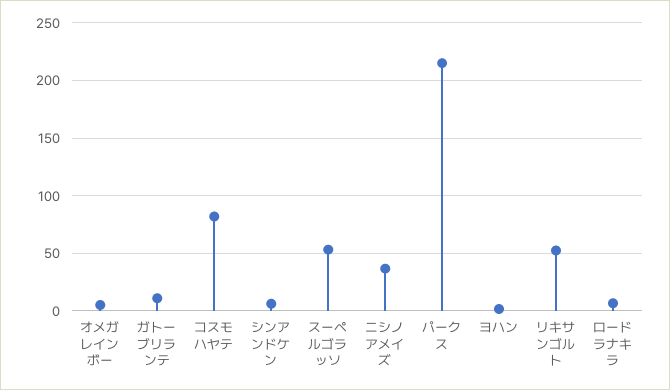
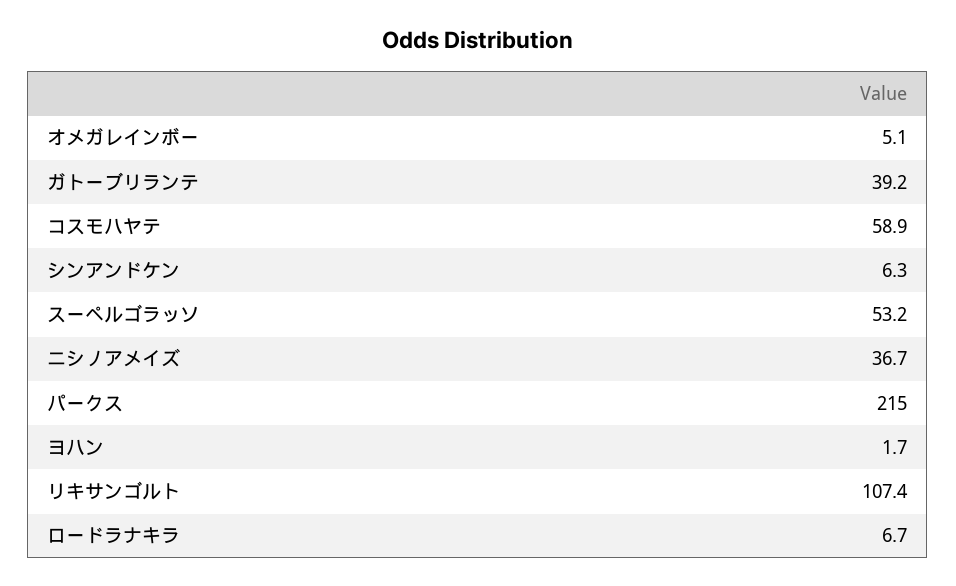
ガトーブリランテ: 10 -> 39.2
コスモハヤテ: 80 -> 58.9
リキサンゴルト: 50 -> 107.4

